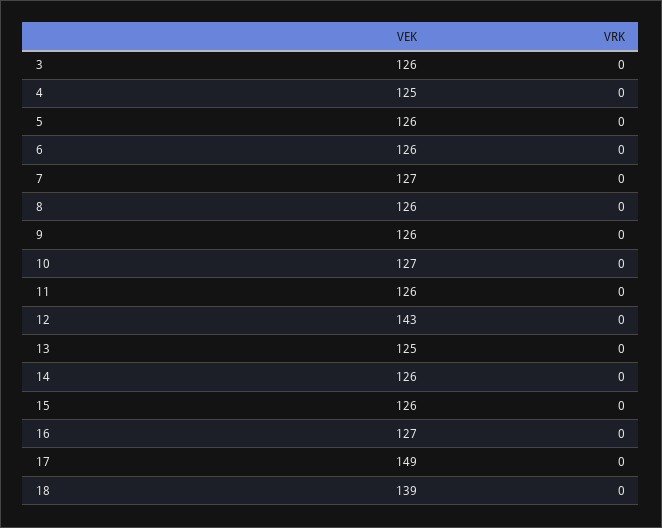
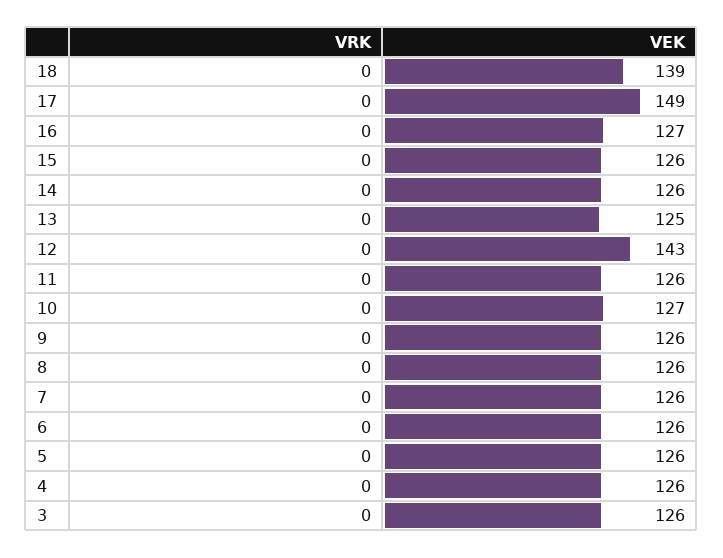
VEK, 4: 125 -> 126
VEK, 7: 127 -> 126

